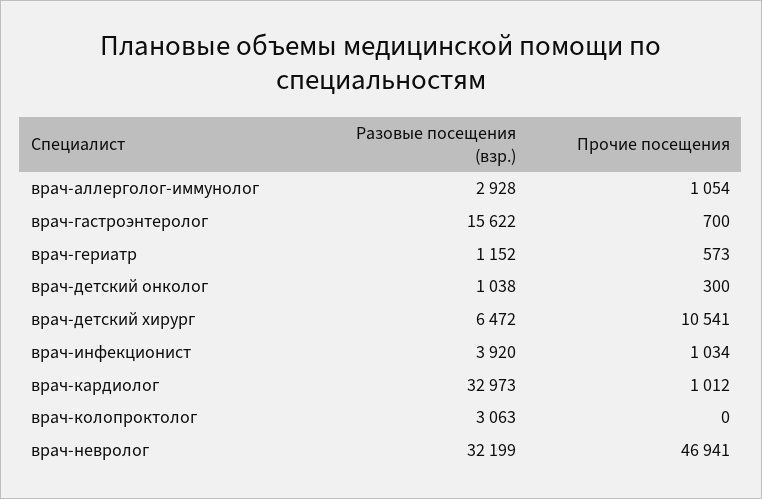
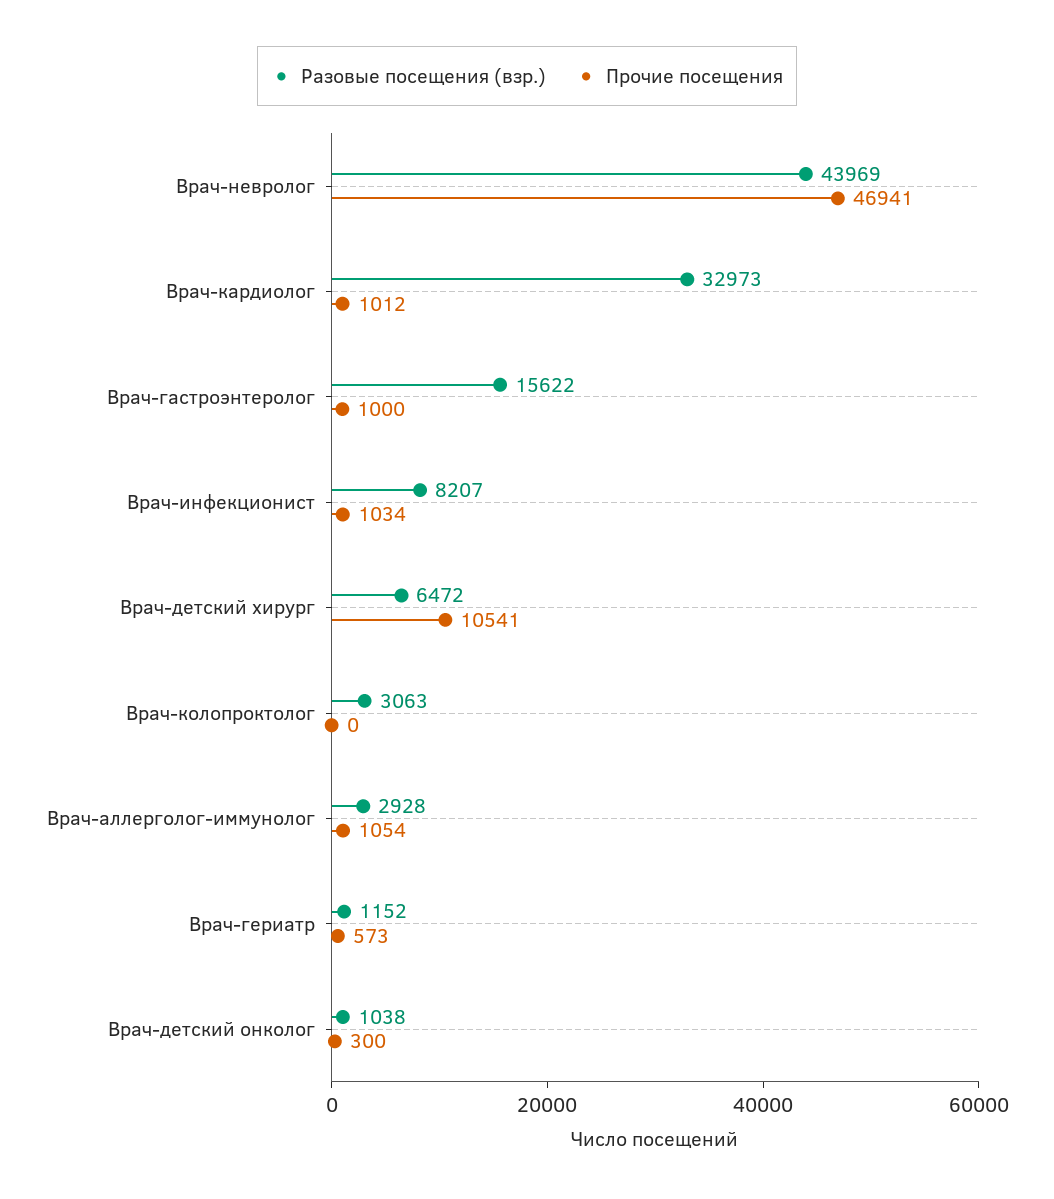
Прочие посещения, врач-гастроэнтеролог: 700 -> 1000
Разовые посещения (взр.), врач-инфекционист: 3920 -> 8207
Разовые посещения (взр.), врач-невролог: 32199 -> 43969

